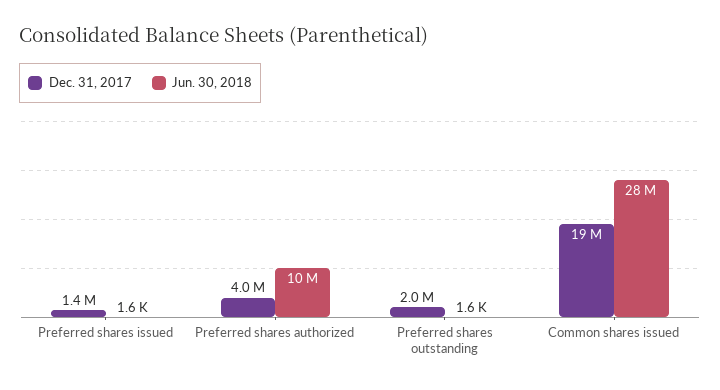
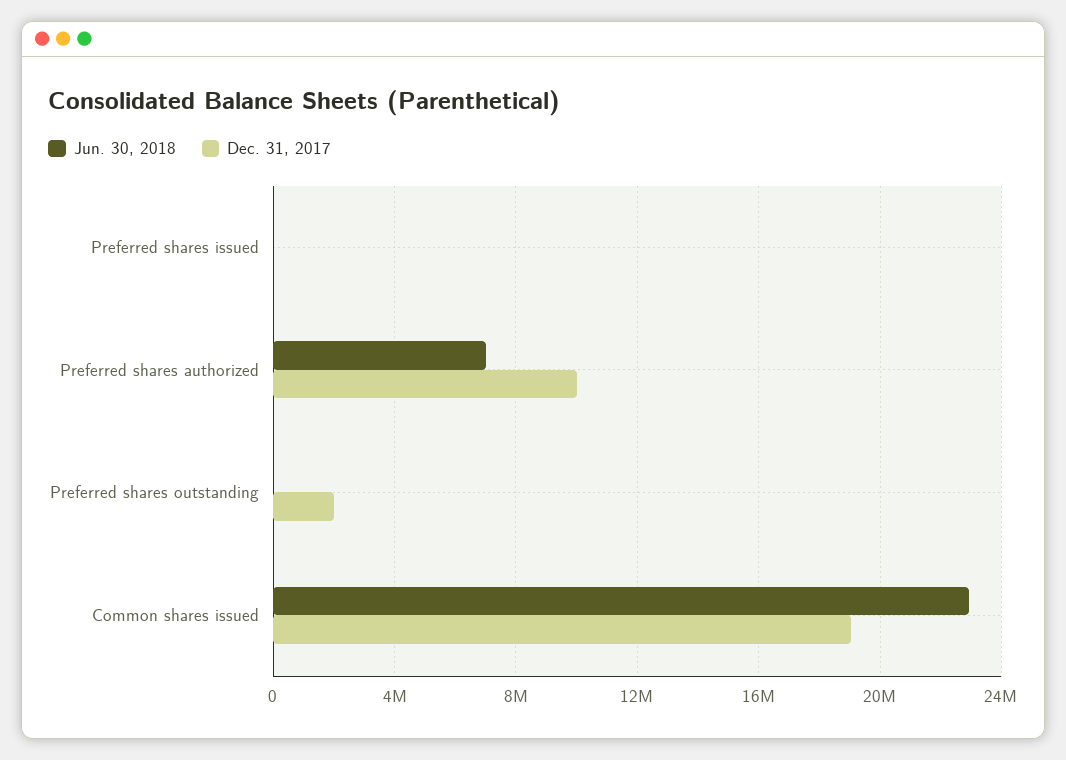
Dec. 31, 2017, Preferred shares issued: 1400000 -> 0
Dec. 31, 2017, Preferred shares authorized: 4000000 -> 10000000
Jun. 30, 2018, Preferred shares authorized: 10000000 -> 7000000
Jun. 30, 2018, Common shares issued: 28000000 -> 23000000

